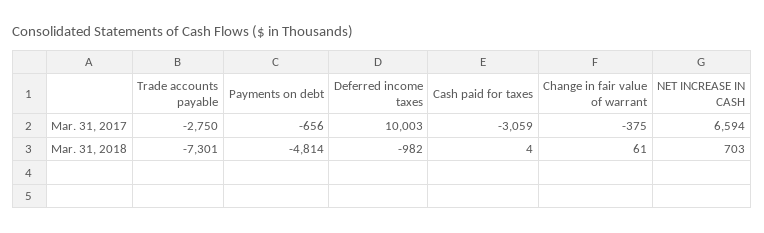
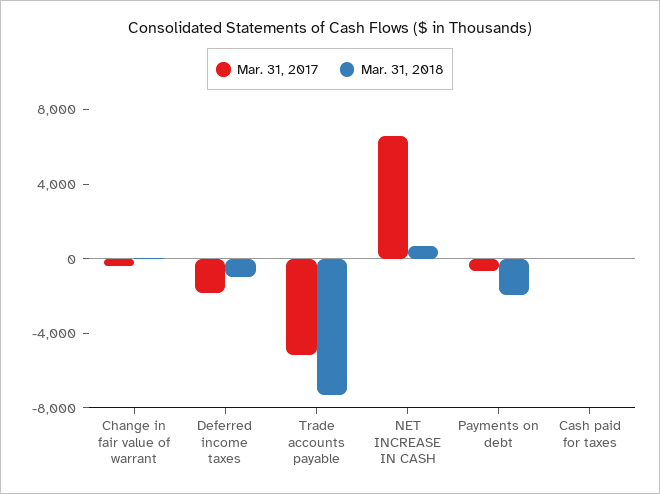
Mar. 31, 2017, Trade accounts payable: -2750 -> -5000
Mar. 31, 2017, Deferred income taxes: 10003 -> -2000
Mar. 31, 2017, Cash paid for taxes: -3059 -> 0
Mar. 31, 2018, Payments on debt: -4814 -> -2000

